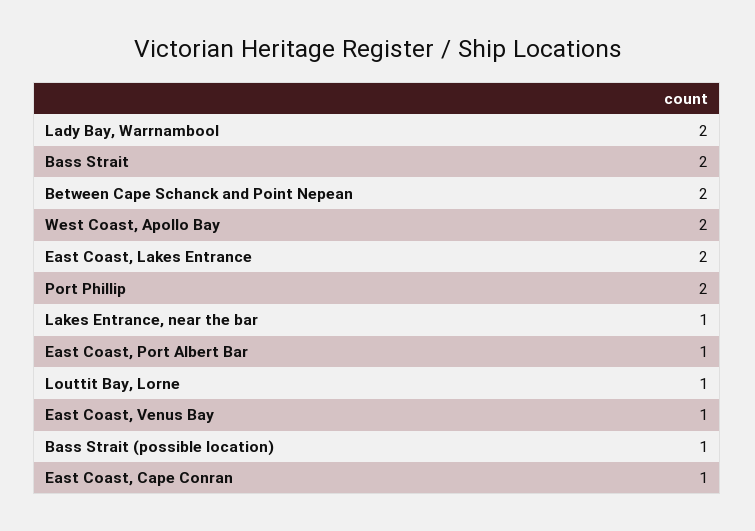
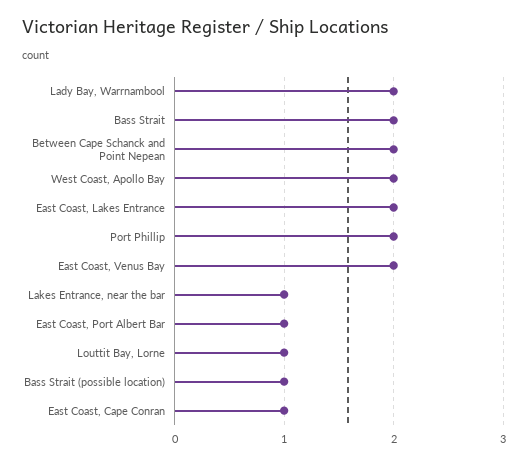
East Coast, Venus Bay: 1 -> 2

